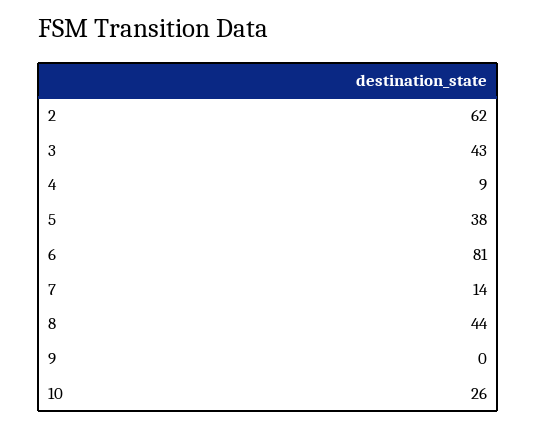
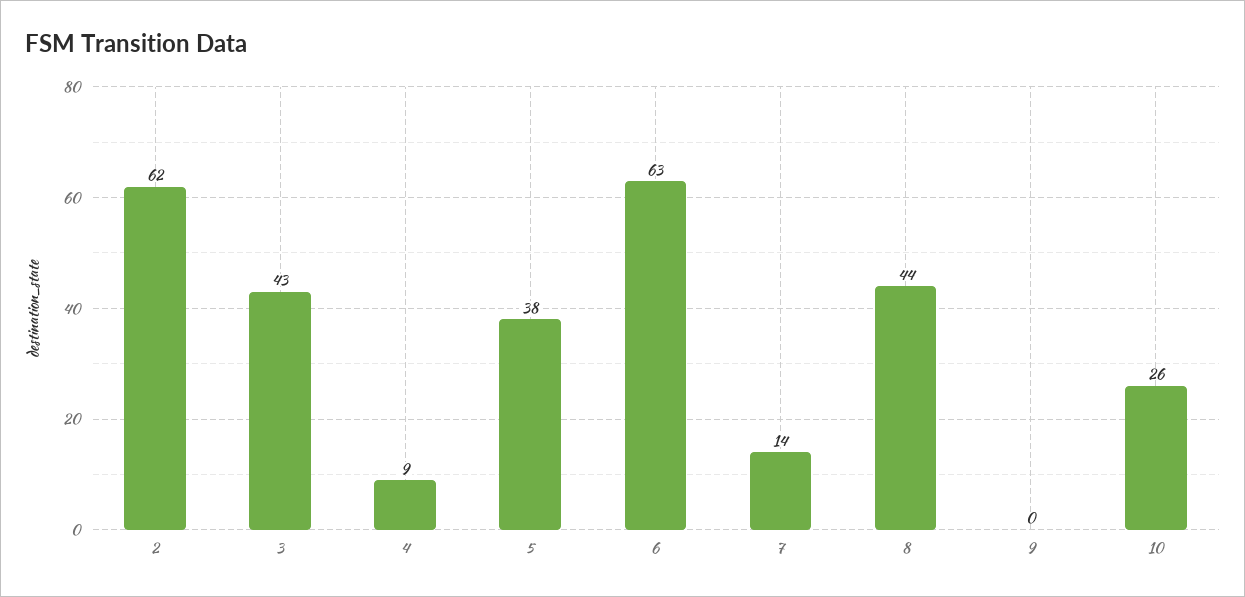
6: 81 -> 63

